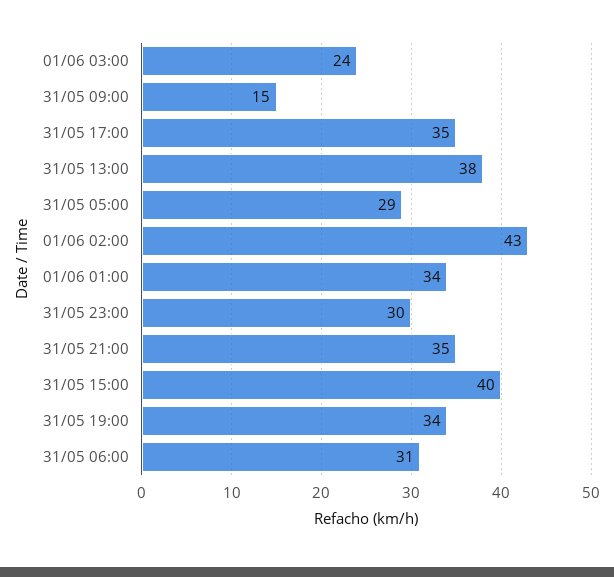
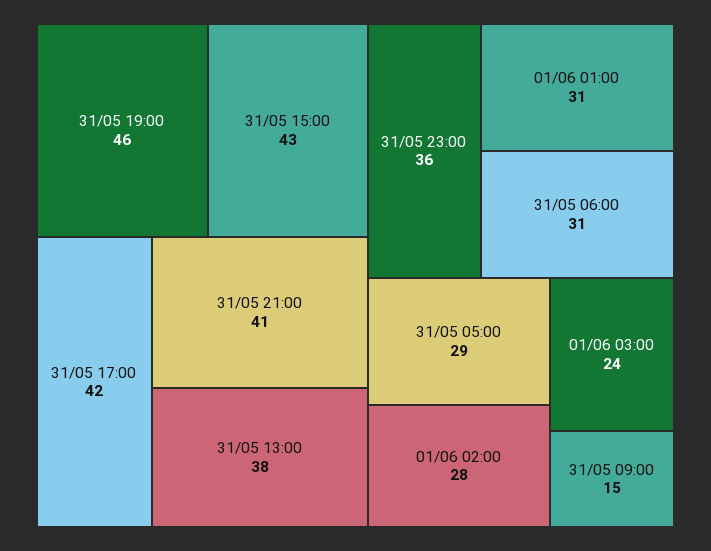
31/05 17:00: 35 -> 42
01/06 02:00: 43 -> 28
01/06 01:00: 34 -> 31
31/05 23:00: 30 -> 36
31/05 21:00: 35 -> 41
31/05 15:00: 40 -> 43
31/05 19:00: 34 -> 46

